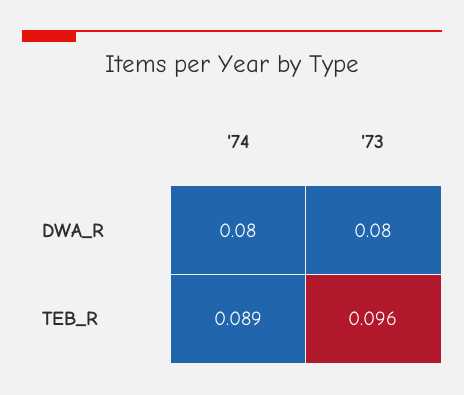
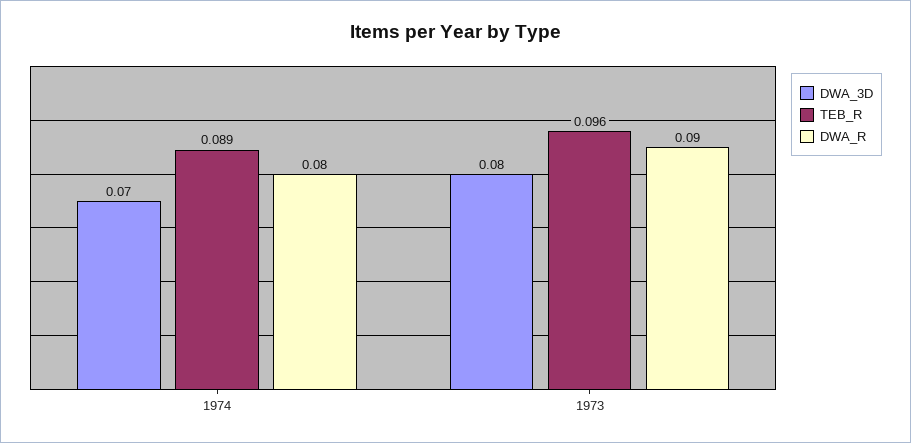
DWA_R, '73: 0.08 -> 0.09
DWA_3D, '74: none -> 0.07
DWA_3D, '73: none -> 0.08

